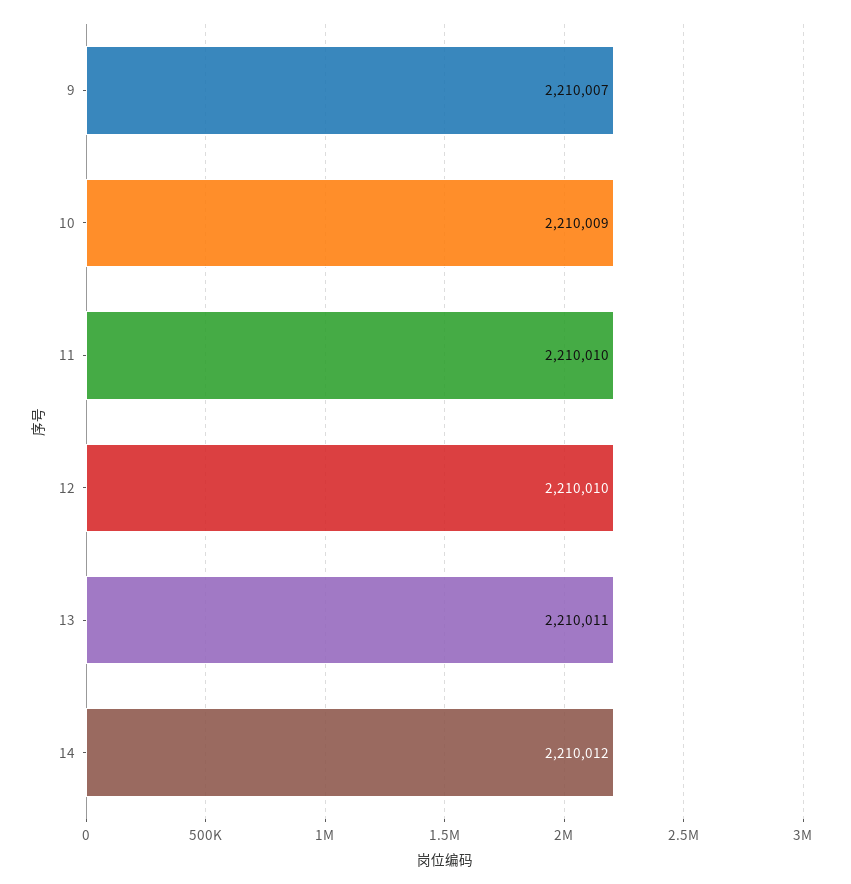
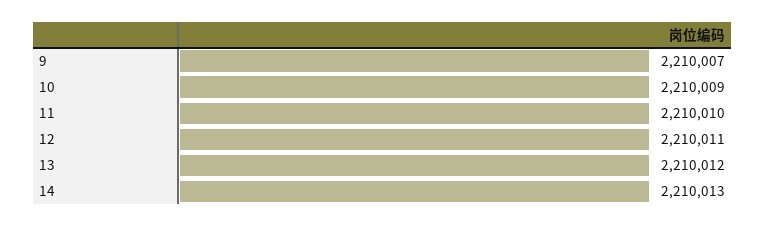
12: 2210010 -> 2210011
13: 2210011 -> 2210012
14: 2210012 -> 2210013

